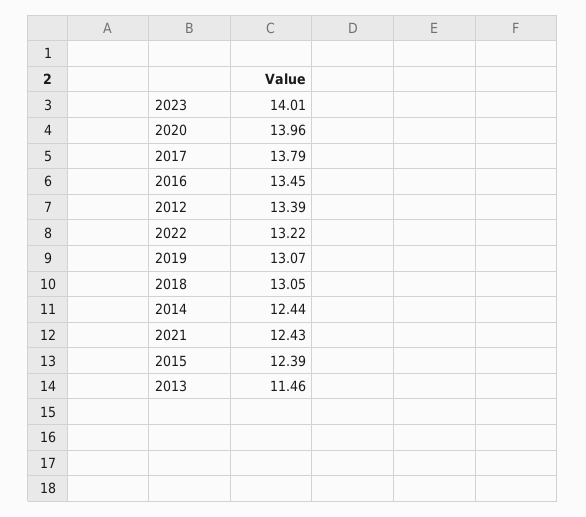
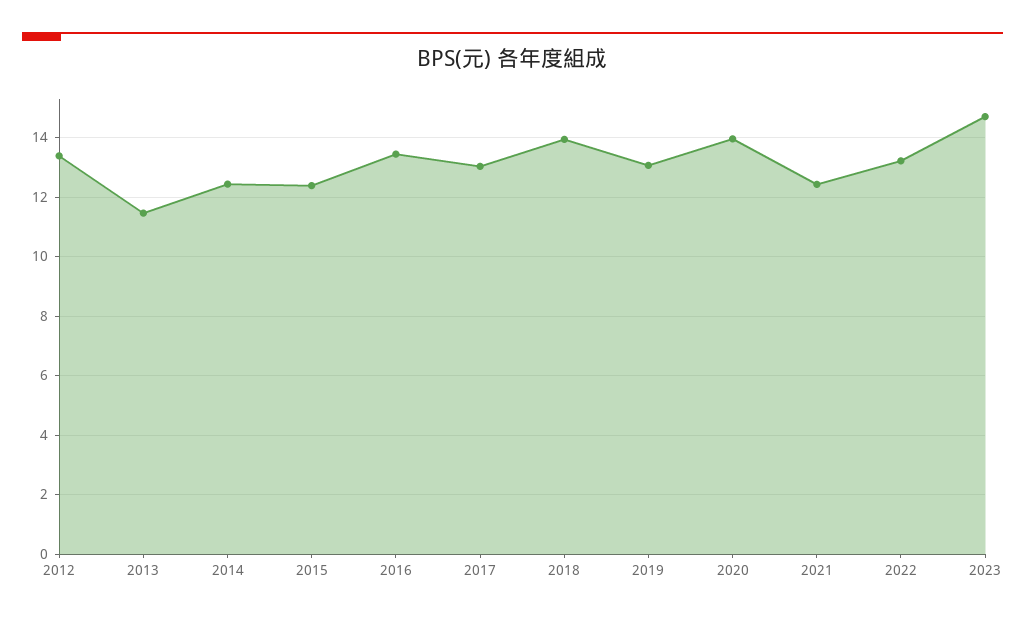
2023: 14.01 -> 14.75
2017: 13.79 -> 13
2018: 13.05 -> 14

